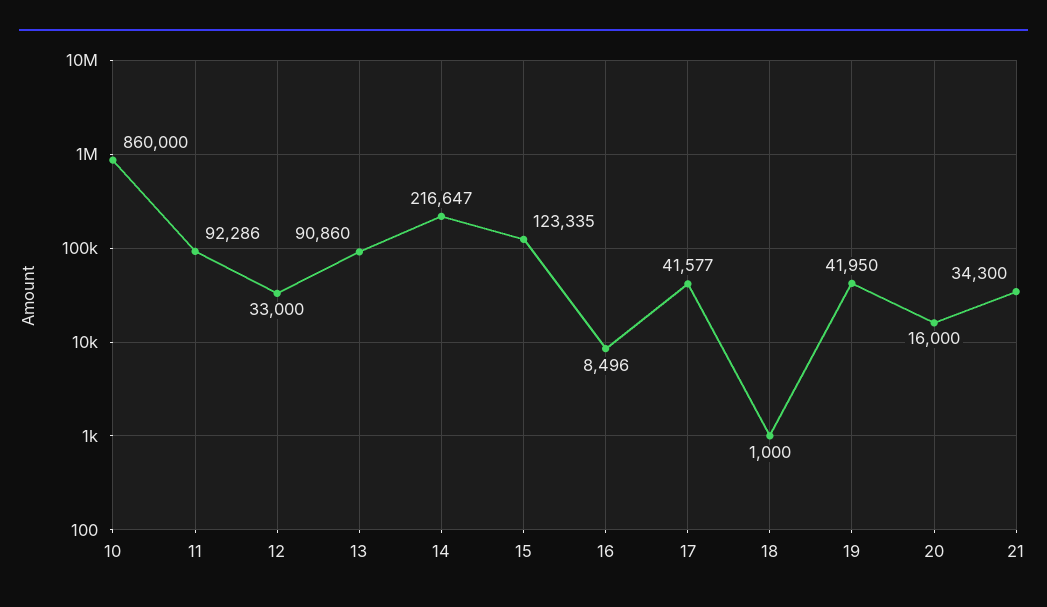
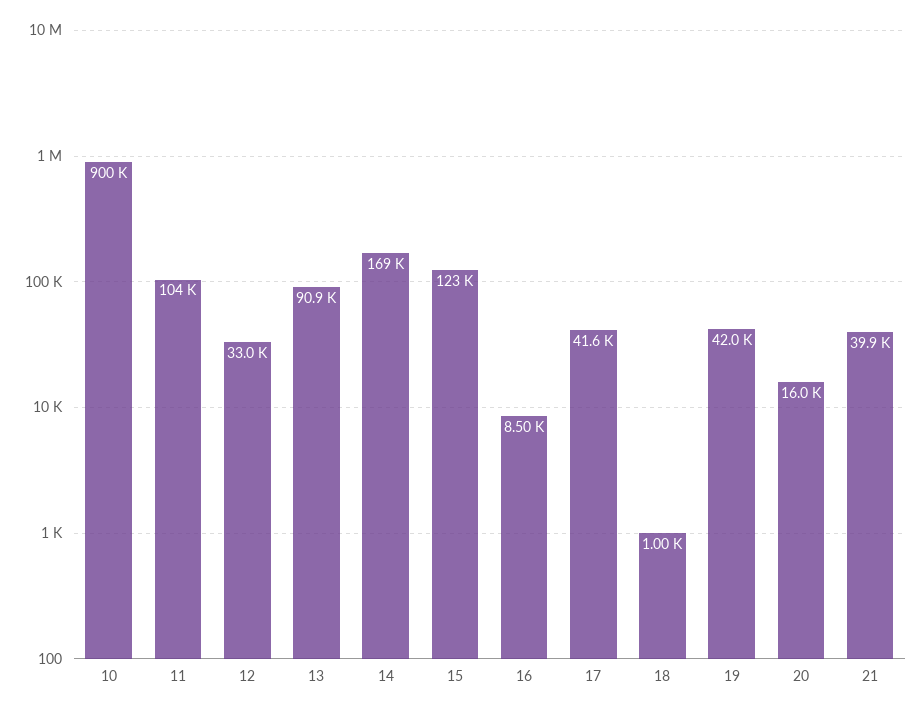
10: 860000 -> 900000
11: 92286 -> 104000
14: 216647 -> 169000
21: 34300 -> 39900

